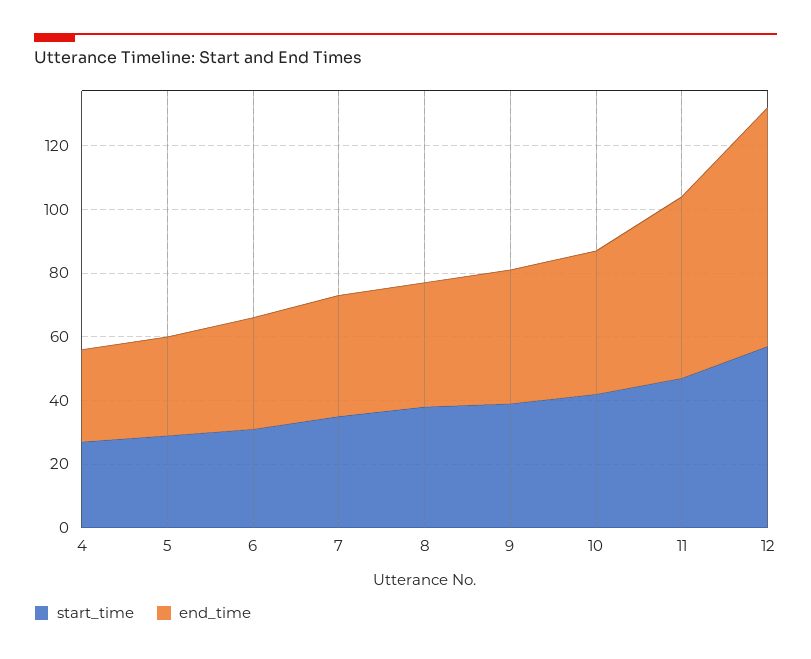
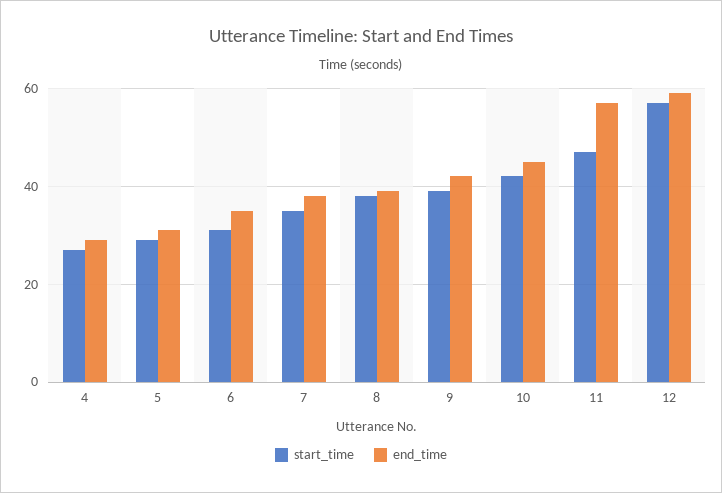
end_time, 12: 75 -> 60

